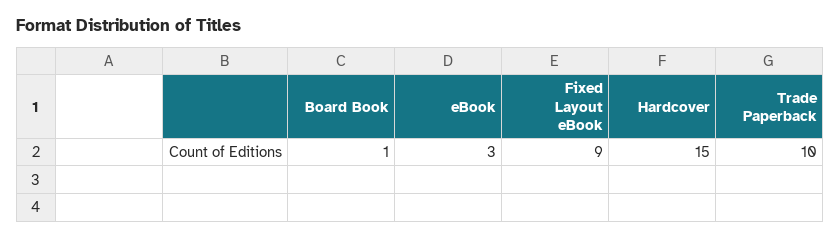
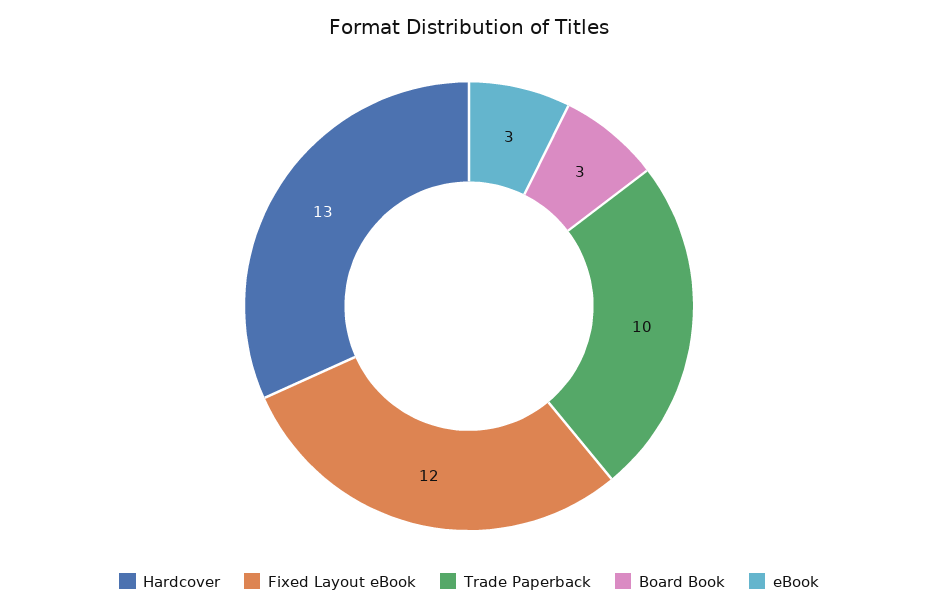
Board Book: 1 -> 3
Fixed Layout eBook: 9 -> 12
Hardcover: 15 -> 13

